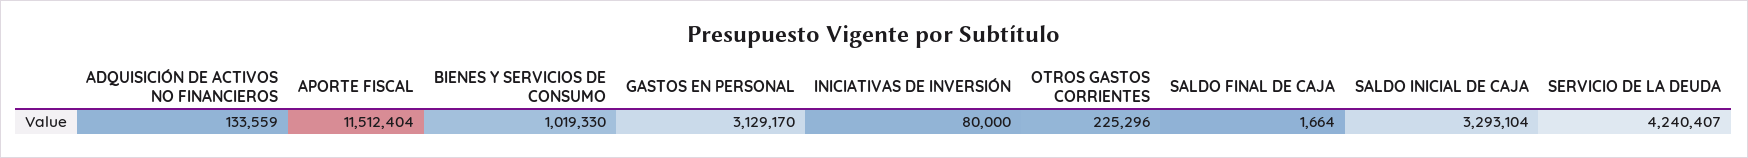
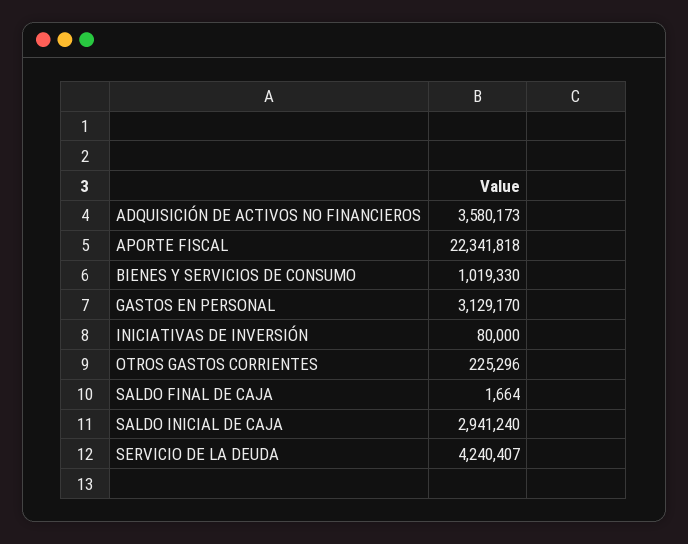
ADQUISICIÓN DE ACTIVOS NO FINANCIEROS: 133559 -> 3580173
APORTE FISCAL: 11512404 -> 22341818
SALDO INICIAL DE CAJA: 3293104 -> 2941240

